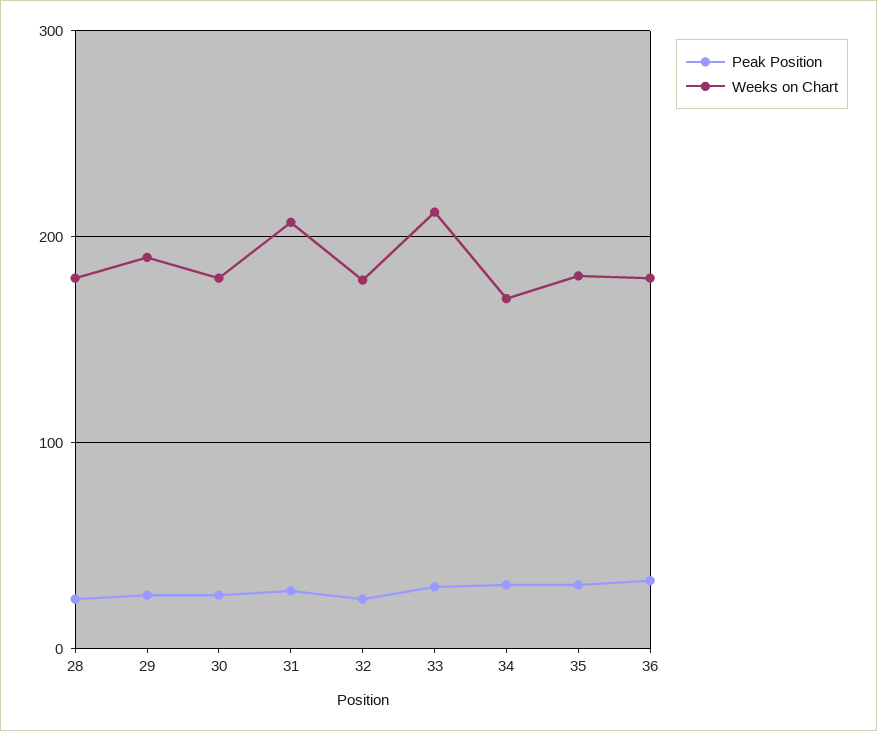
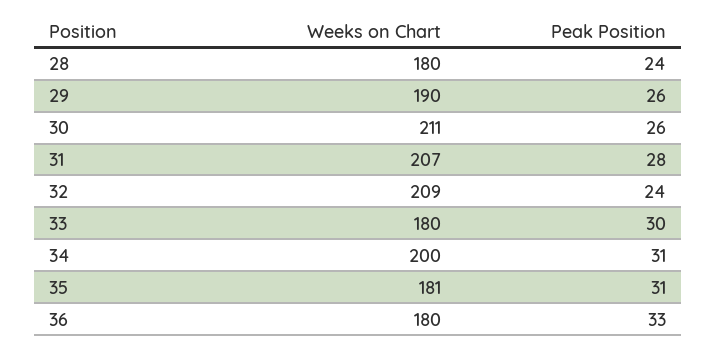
Weeks on Chart, 30: 180 -> 211
Weeks on Chart, 32: 180 -> 209
Weeks on Chart, 33: 210 -> 180
Weeks on Chart, 34: 170 -> 200

